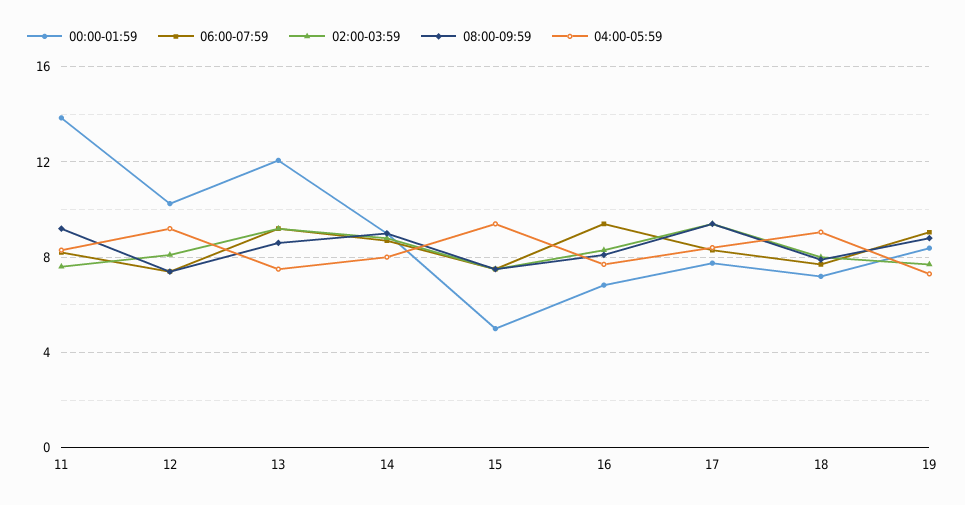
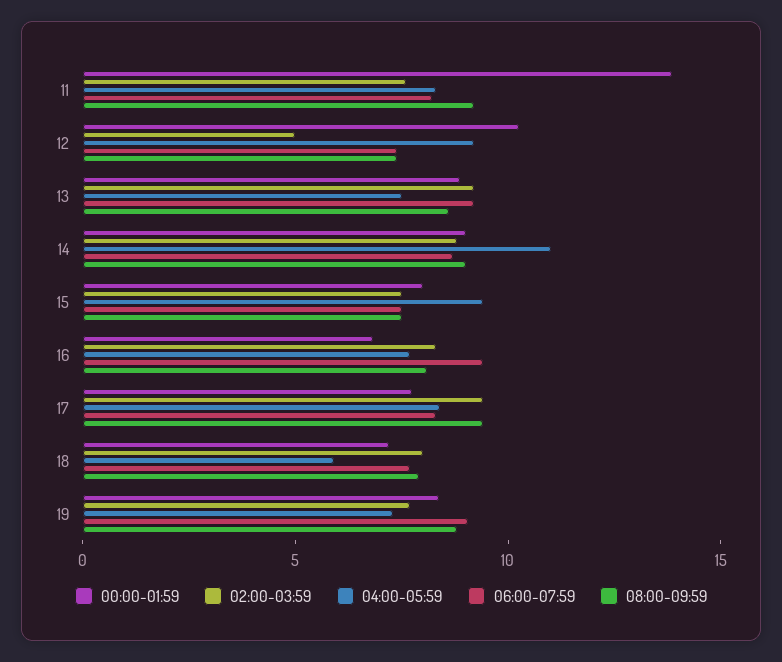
02:00-03:59, 12: 8 -> 5
00:00-01:59, 13: 12 -> 9
04:00-05:59, 14: 8 -> 11
00:00-01:59, 15: 5 -> 8
04:00-05:59, 18: 9 -> 6

